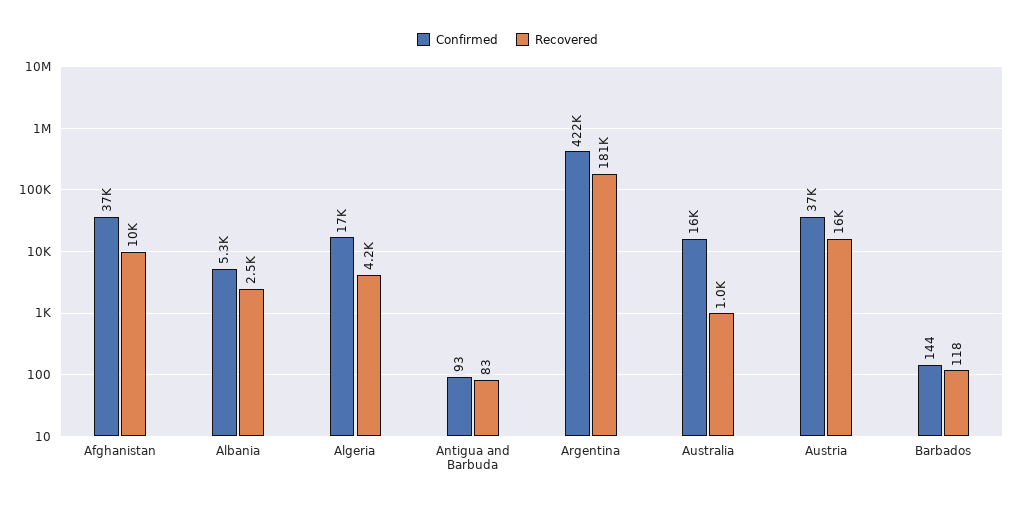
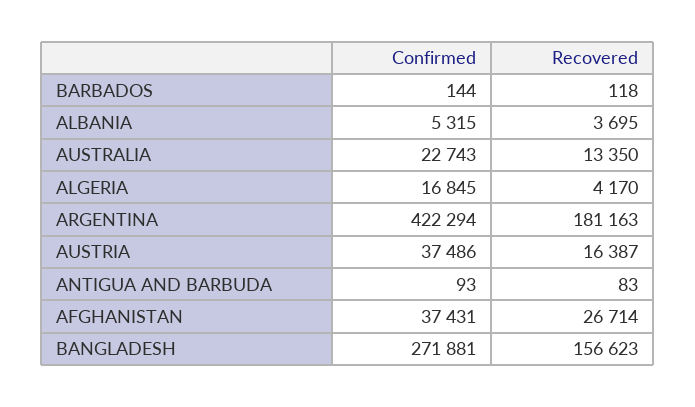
Recovered, Afghanistan: 10000 -> 26714
Recovered, Albania: 2500 -> 3695
Confirmed, Australia: 16000 -> 22743
Recovered, Australia: 1000 -> 13350
Confirmed, BANGLADESH: none -> 271881
Recovered, BANGLADESH: none -> 156623

